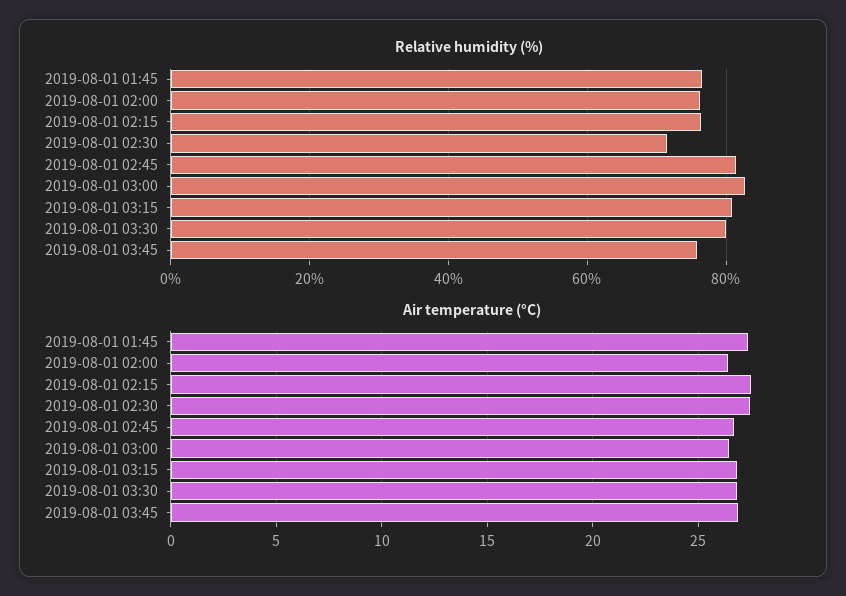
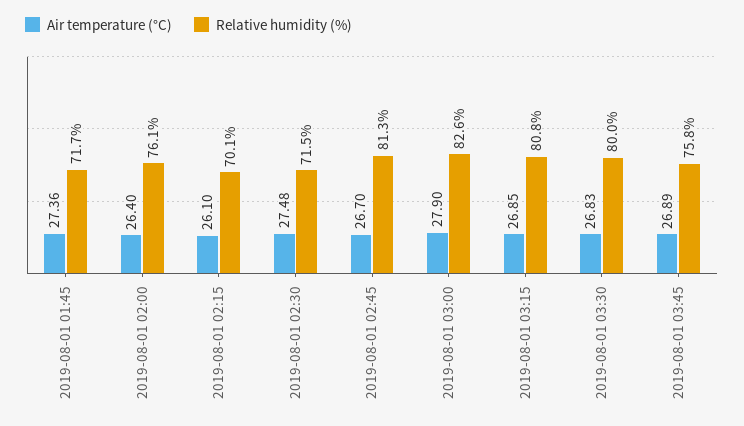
Relative humidity (%), 2019-08-01 01:45: 76 -> 71.7
Relative humidity (%), 2019-08-01 02:15: 76 -> 70.1
Air temperature (°C), 2019-08-01 02:15: 27.5 -> 26.1
Air temperature (°C), 2019-08-01 03:00: 26.5 -> 27.9

